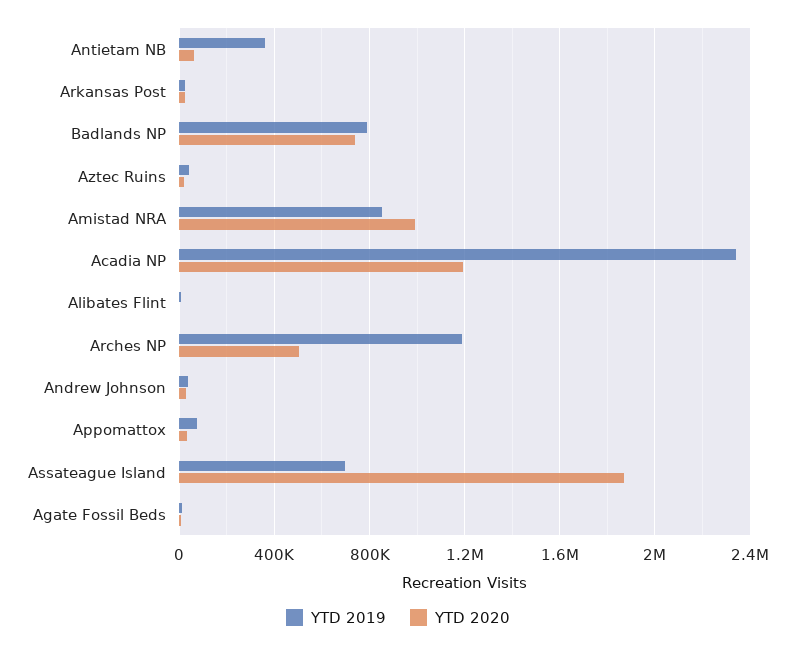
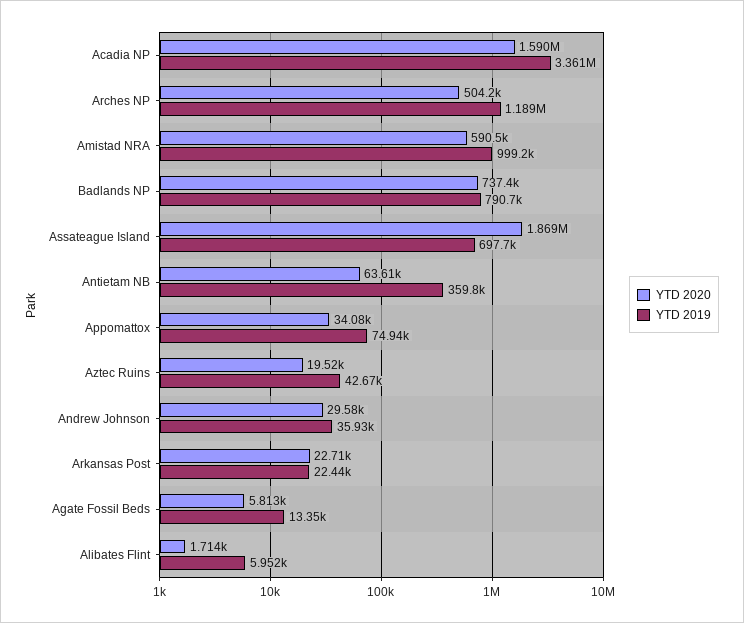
YTD 2019, Amistad NRA: 850000 -> 999200
YTD 2020, Amistad NRA: 1000000 -> 590500
YTD 2019, Acadia NP: 2350000 -> 3361000
YTD 2020, Acadia NP: 1200000 -> 1590000

